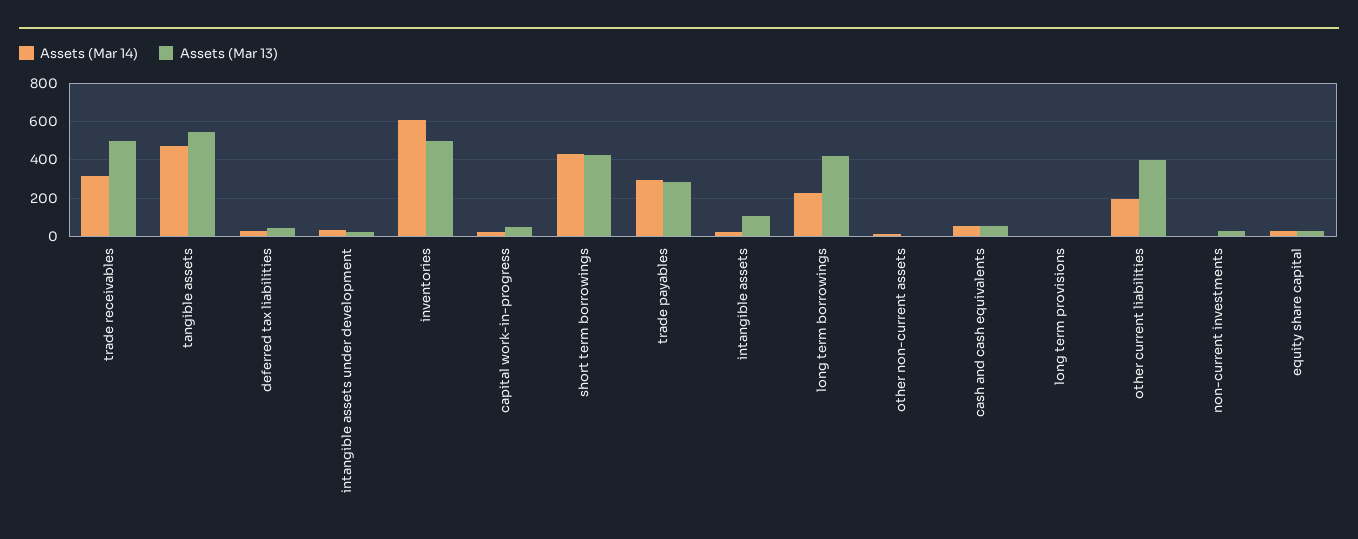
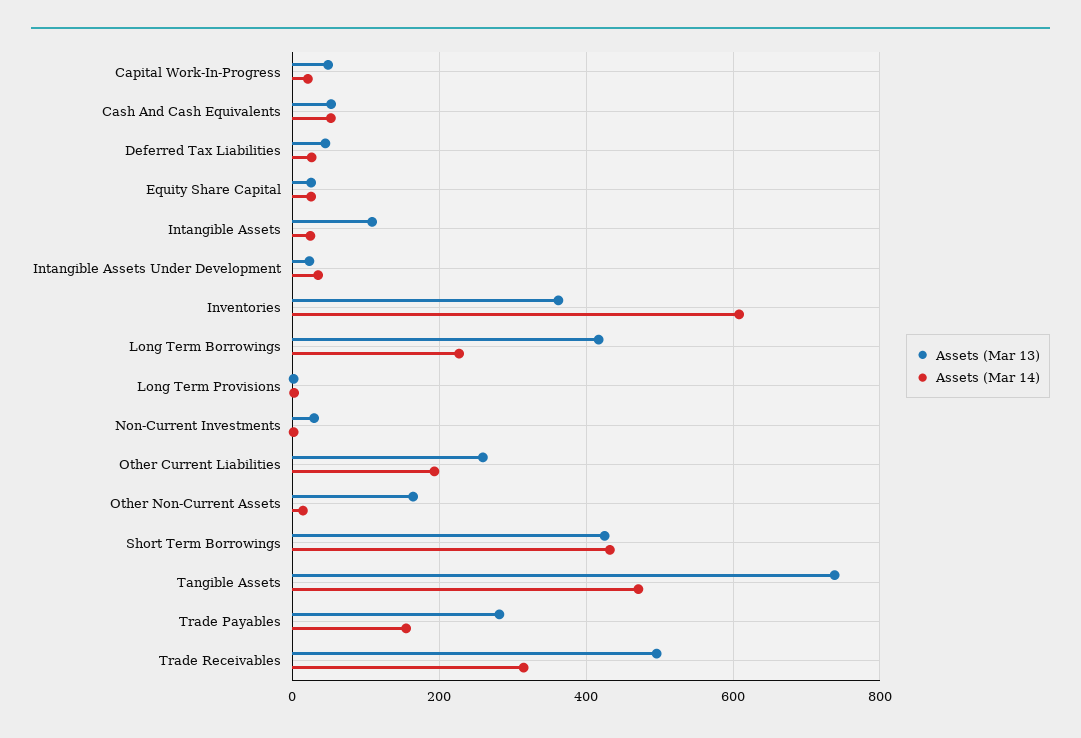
Assets (Mar 13), tangible assets: 550 -> 740
Assets (Mar 13), inventories: 500 -> 360
Assets (Mar 14), trade payables: 300 -> 160
Assets (Mar 13), other non-current assets: 0 -> 160
Assets (Mar 13), other current liabilities: 400 -> 260

